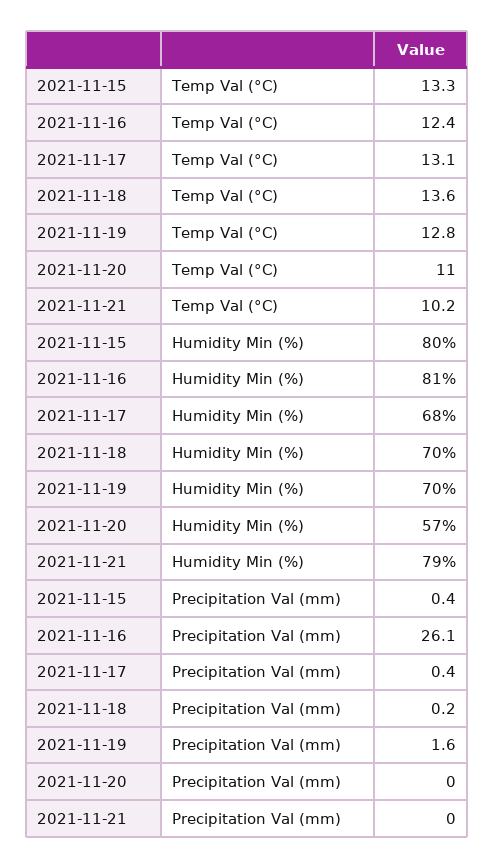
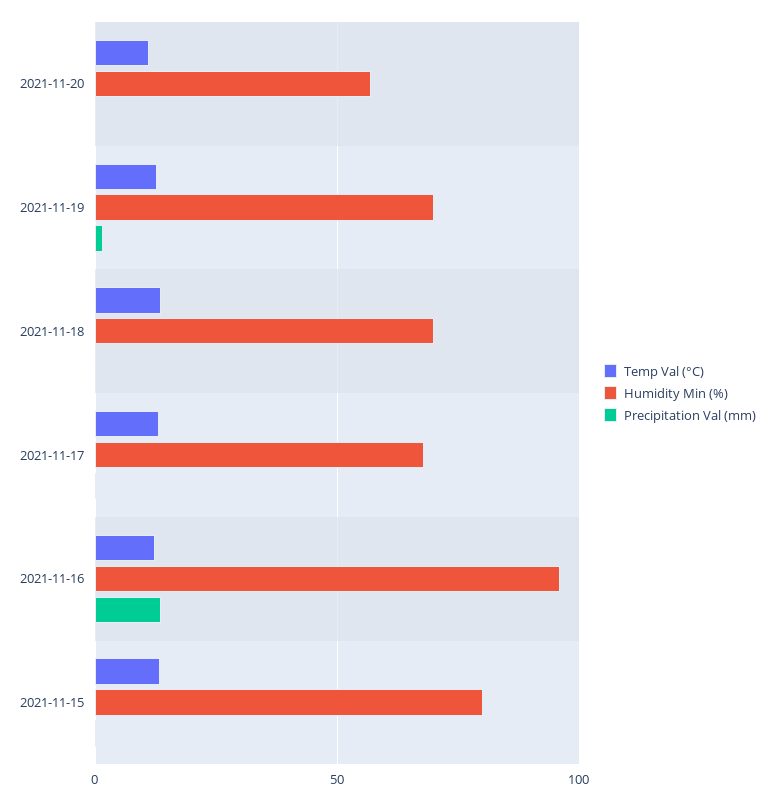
Temp Val (°C), 2021-11-21: 10.2 -> none
Humidity Min (%), 2021-11-16: 81 -> 95
Humidity Min (%), 2021-11-21: 79 -> none
Precipitation Val (mm), 2021-11-16: 26.1 -> 15
Precipitation Val (mm), 2021-11-21: 0 -> none

